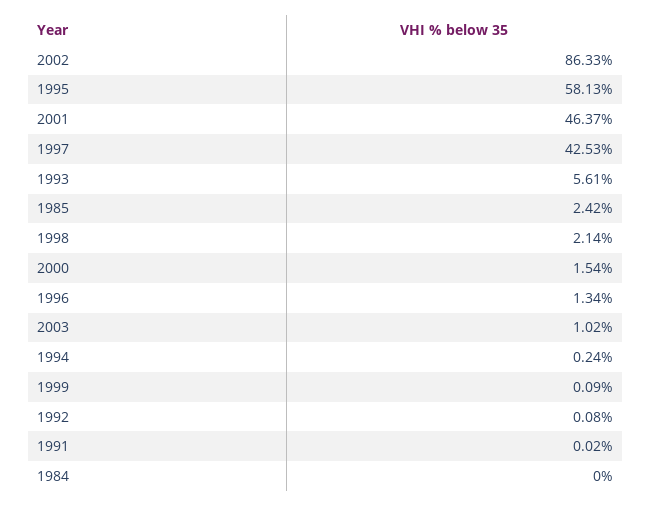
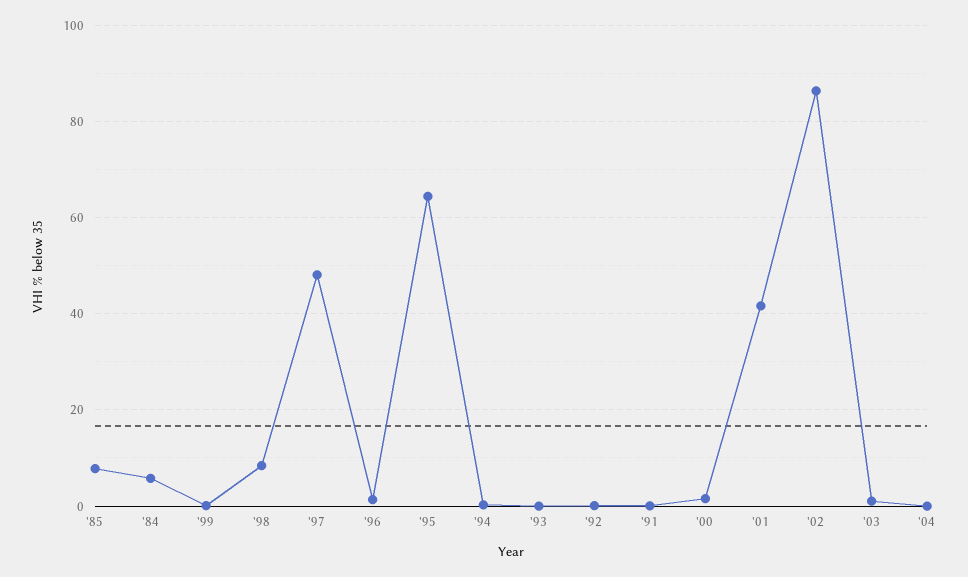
1995: 58.13 -> 64
2001: 46.37 -> 42
1997: 42.53 -> 48
1993: 5.61 -> 0
1985: 2.42 -> 8
1998: 2.14 -> 8
1984: 0 -> 6
'04: none -> 0

